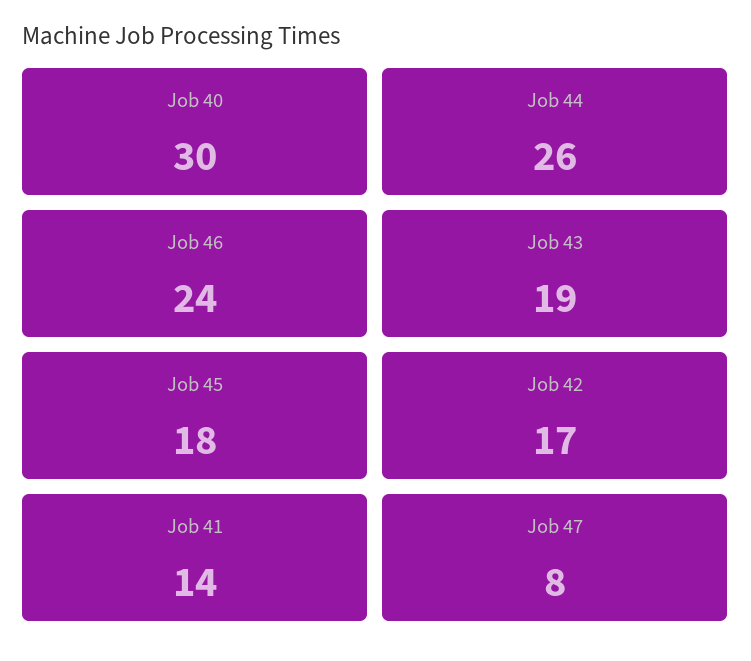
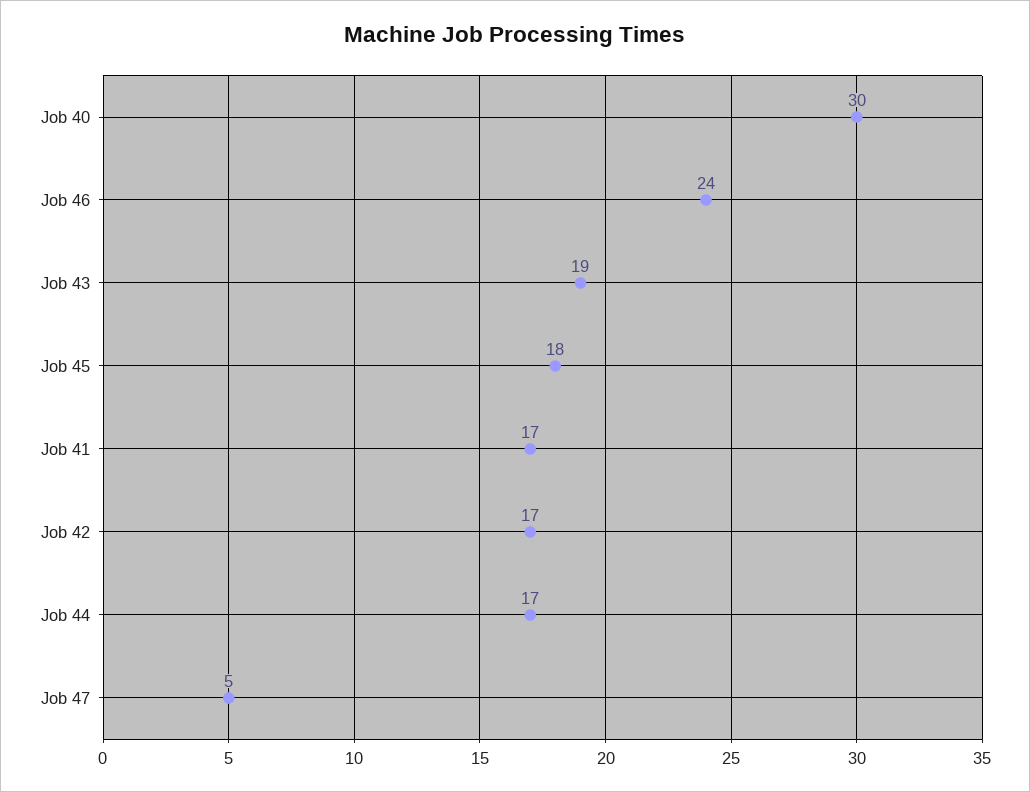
Job 44: 26 -> 17
Job 41: 14 -> 17
Job 47: 8 -> 5

